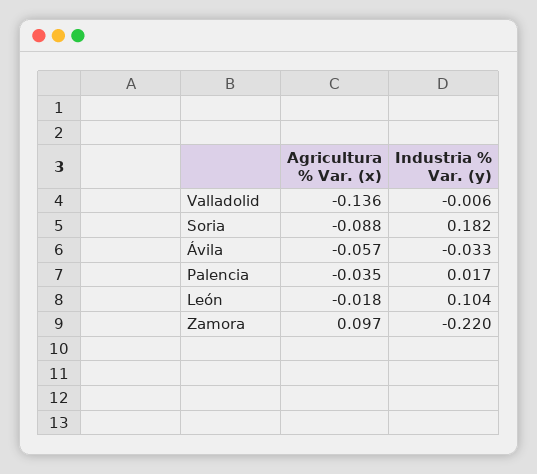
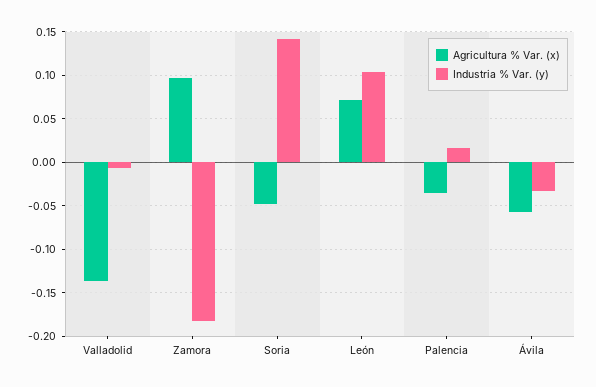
Agricultura % Var. (x), Soria: -0.088 -> -0.05
Industria % Var. (y), Soria: 0.182 -> 0.14
Agricultura % Var. (x), León: -0.018 -> 0.07
Industria % Var. (y), Zamora: -0.22 -> -0.18

